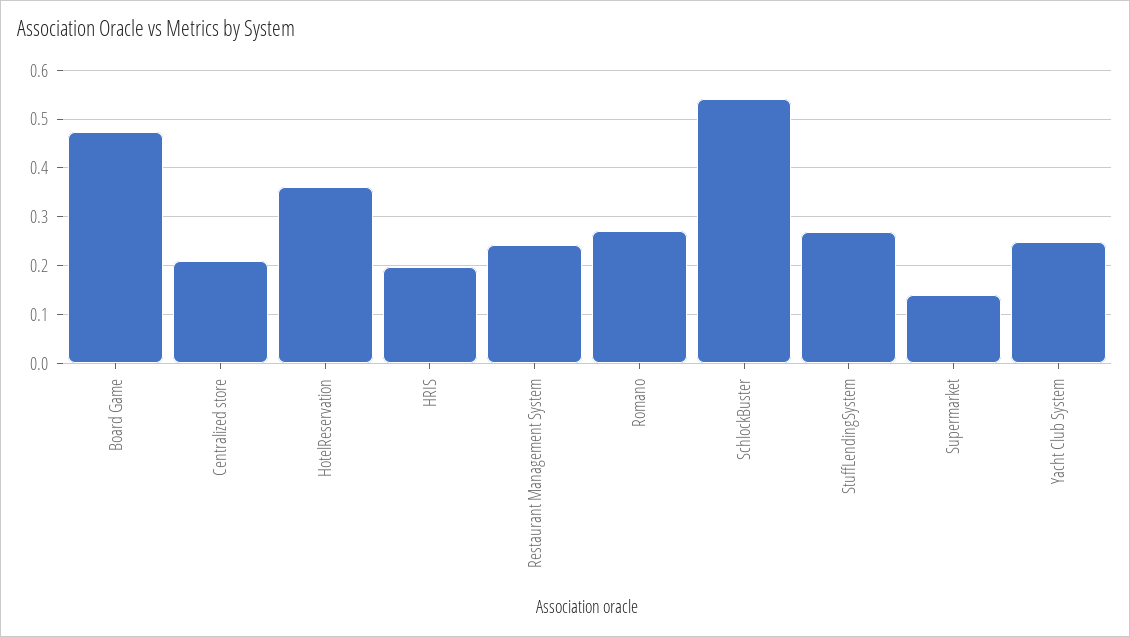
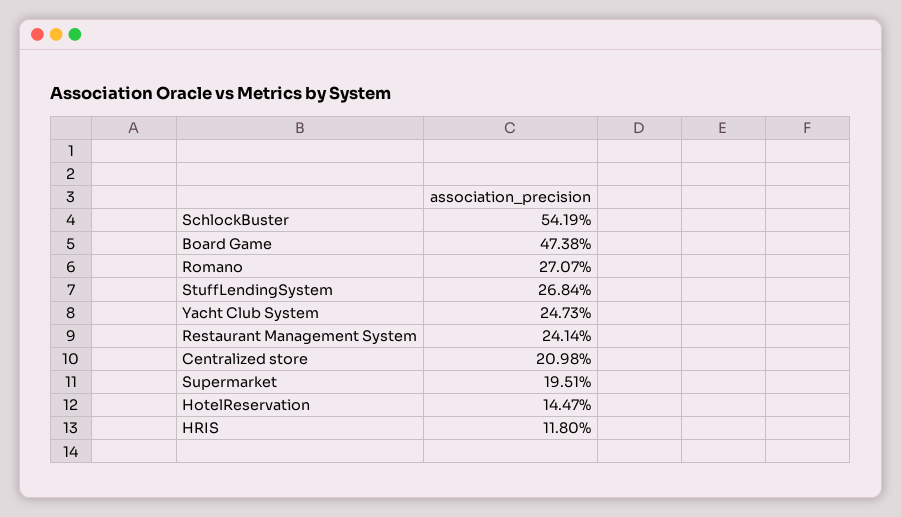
HotelReservation: 0.36 -> 0.1447
HRIS: 0.2 -> 0.118
Supermarket: 0.14 -> 0.1951

